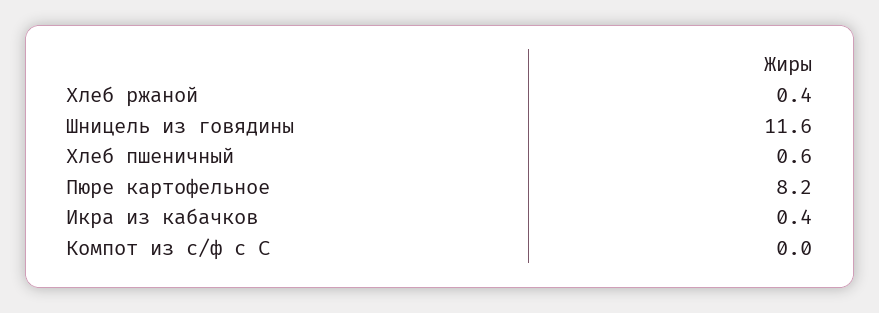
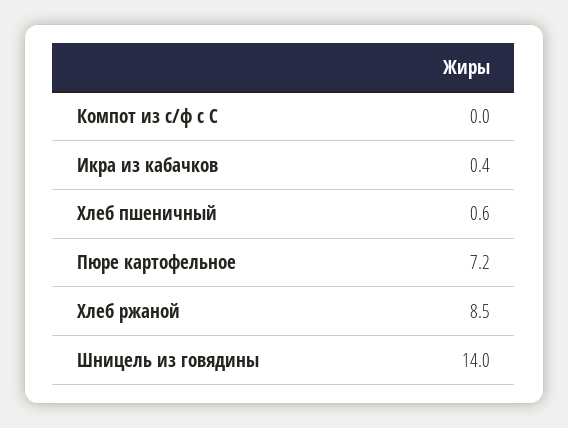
Хлеб ржаной: 0.4 -> 8.5
Шницель из говядины: 11.6 -> 14
Пюре картофельное: 8.2 -> 7.2

